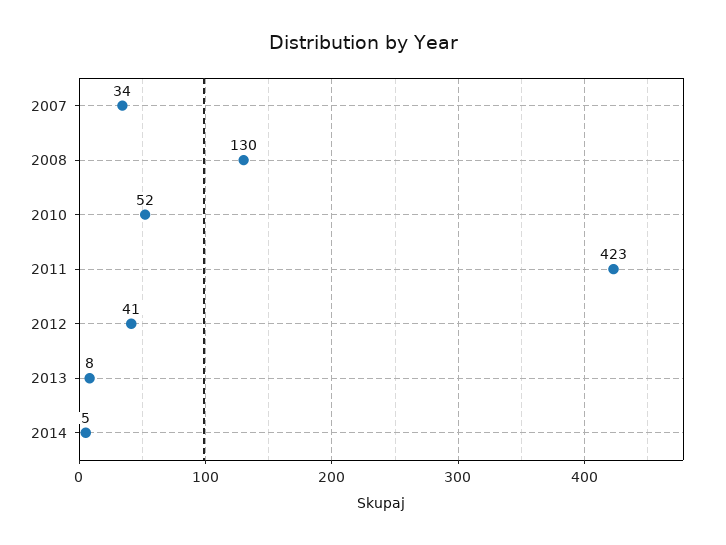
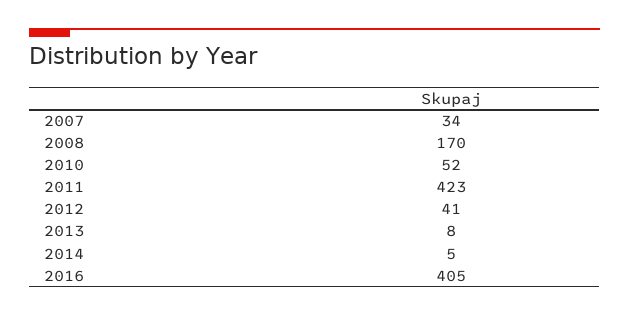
2008: 130 -> 170
2016: none -> 405

